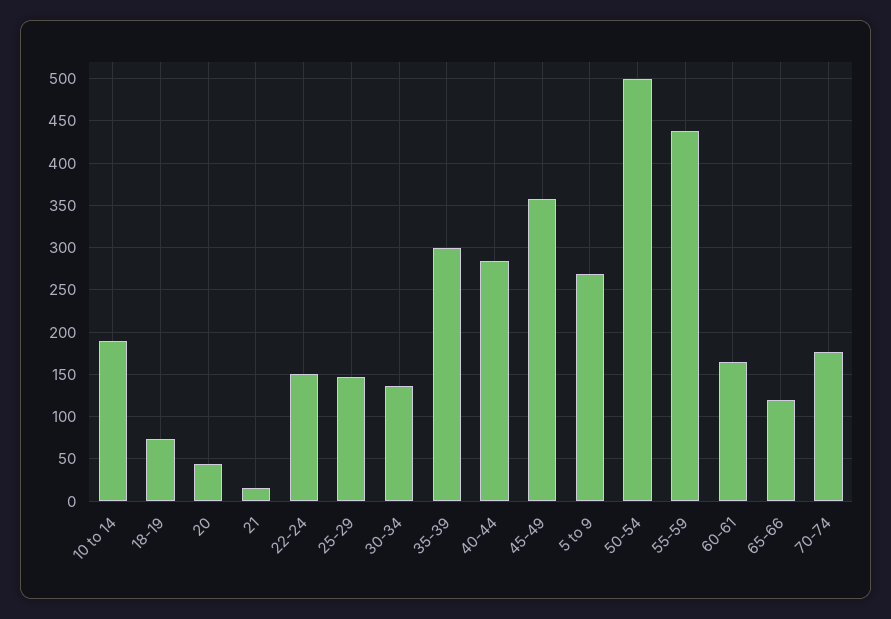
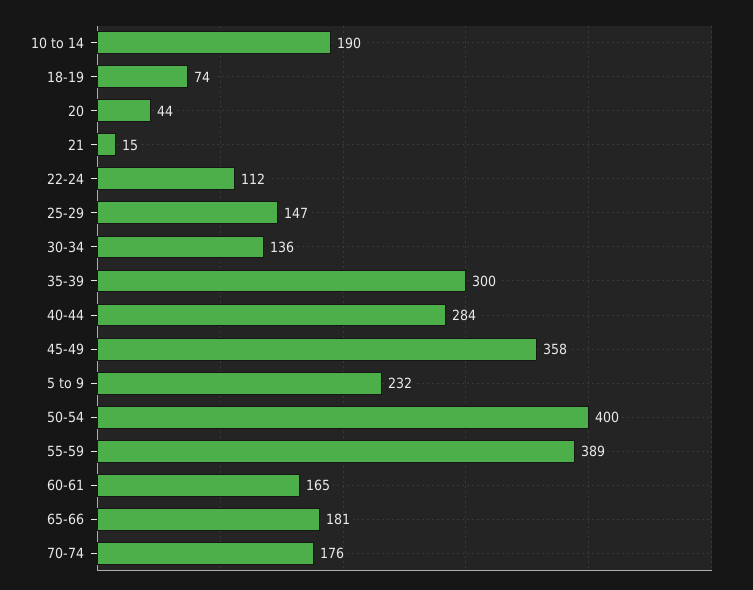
22-24: 150 -> 112
5 to 9: 270 -> 232
50-54: 500 -> 400
55-59: 440 -> 389
65-66: 120 -> 181

